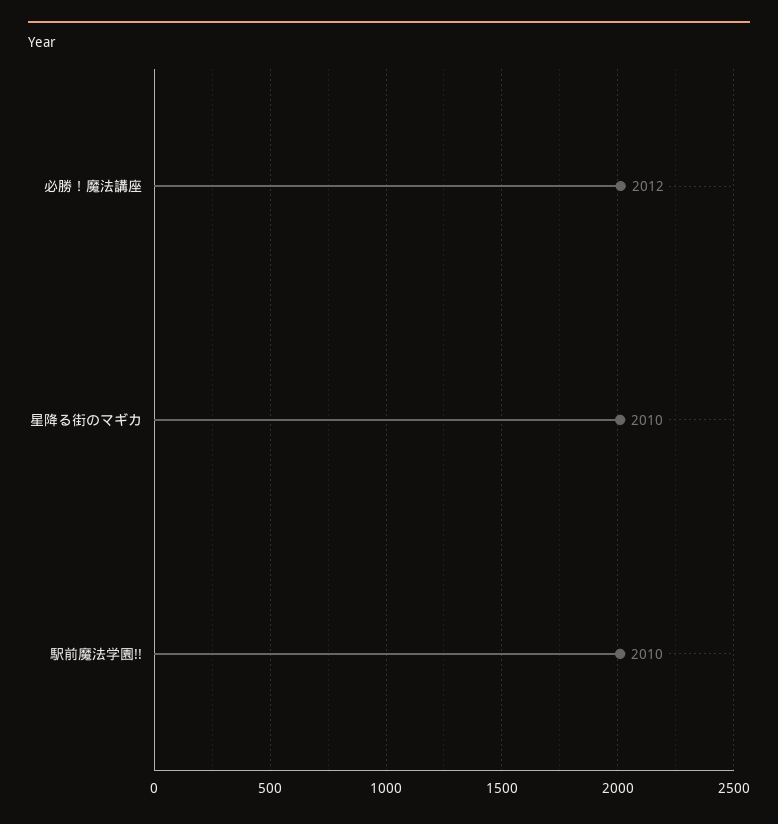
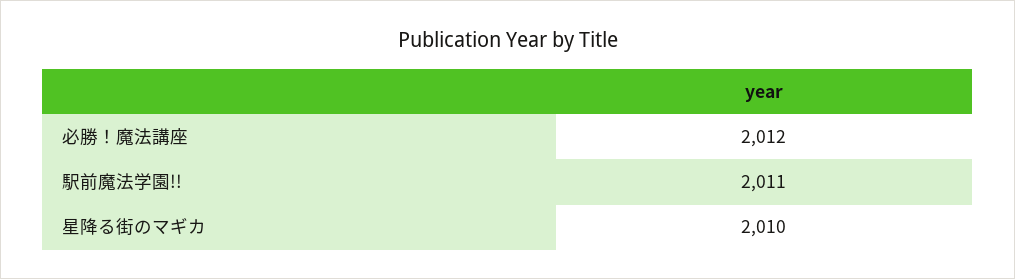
駅前魔法学園!!: 2010 -> 2011

